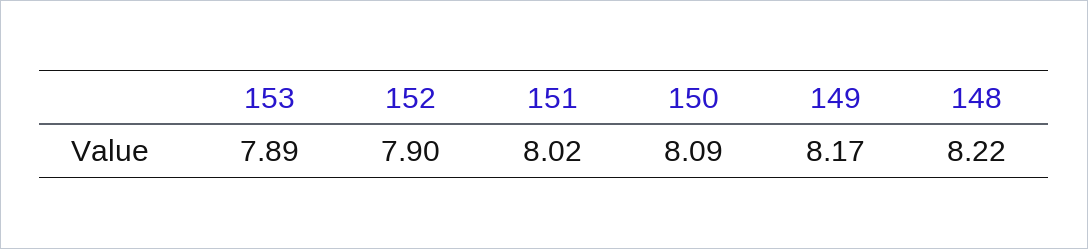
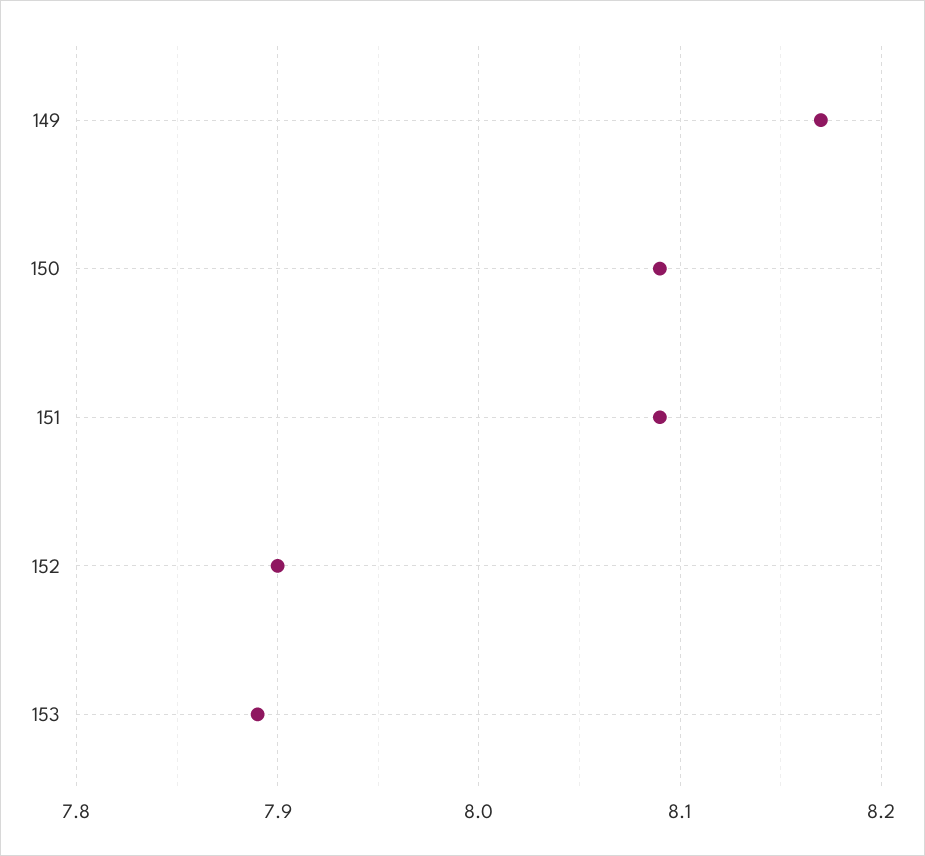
151: 8.02 -> 8.09
148: 8.22 -> none

